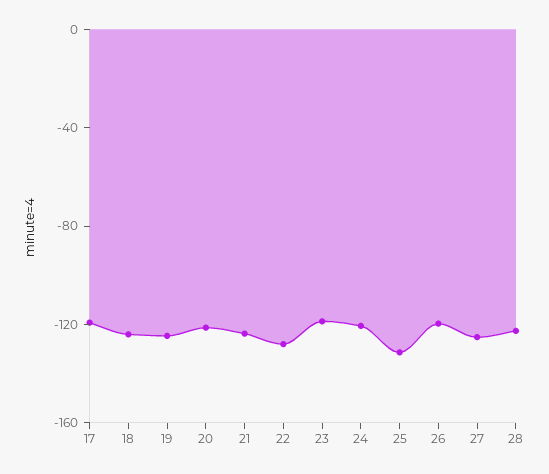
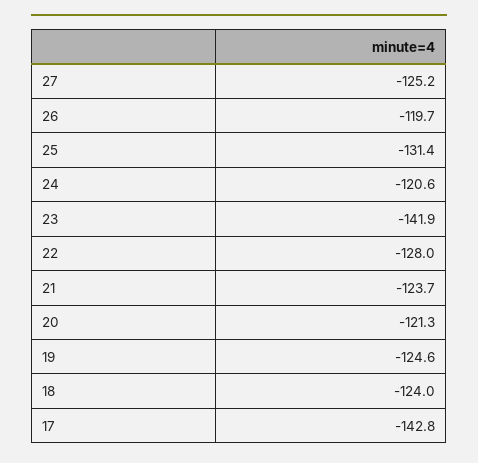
17: -120 -> -142.8
23: -120 -> -141.9
28: -120 -> none

